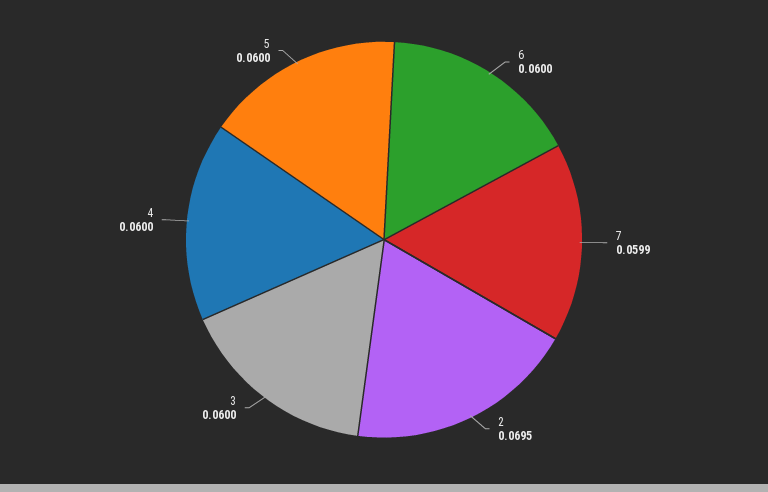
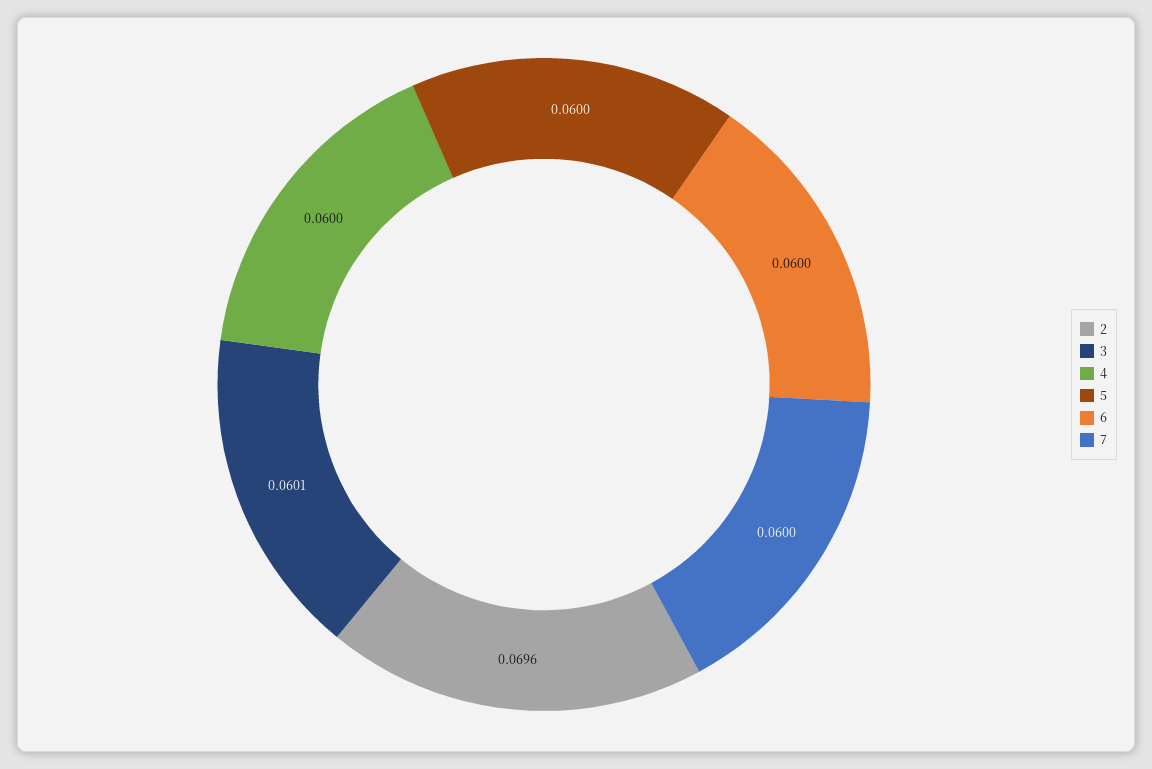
7: 0.0599 -> 0.06
2: 0.0695 -> 0.0696
3: 0.06 -> 0.0601

